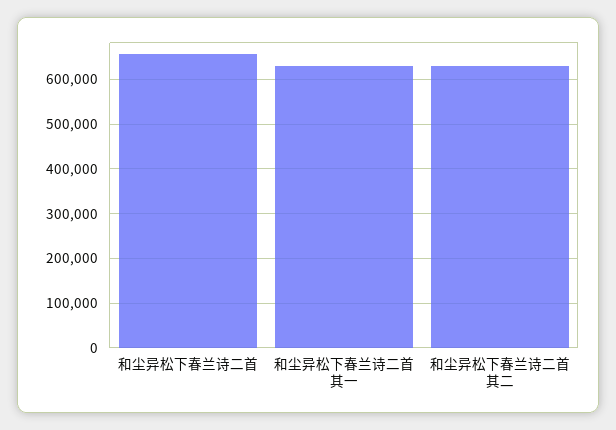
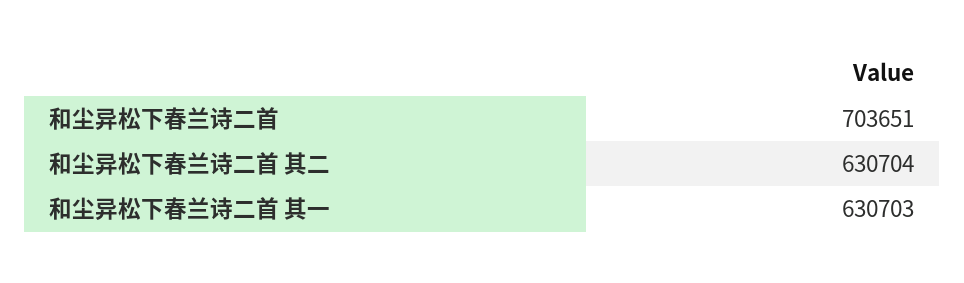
和尘异松下春兰诗二首: 660000 -> 703651

